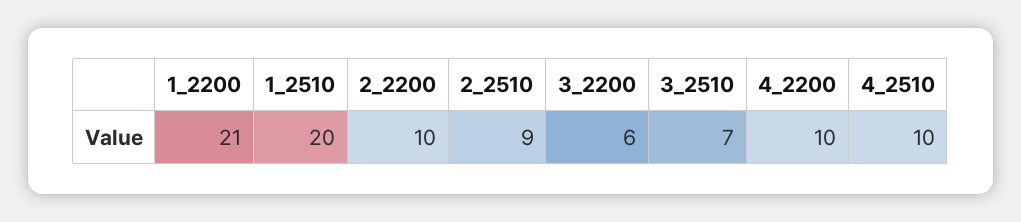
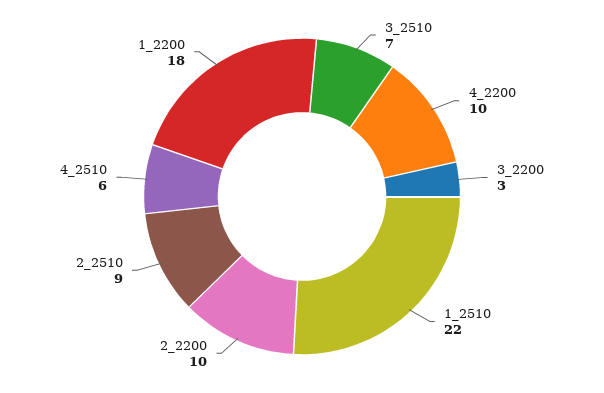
1_2200: 21 -> 18
1_2510: 20 -> 22
3_2200: 6 -> 3
4_2510: 10 -> 6

